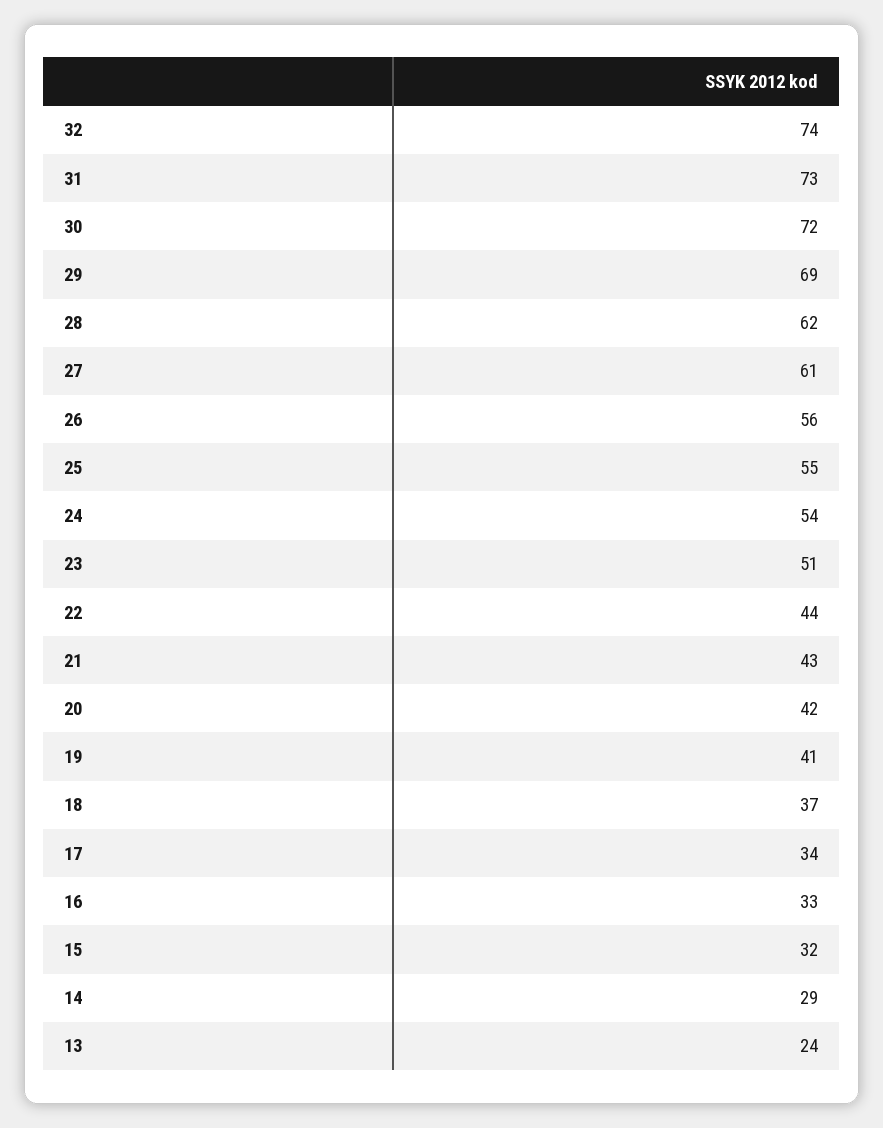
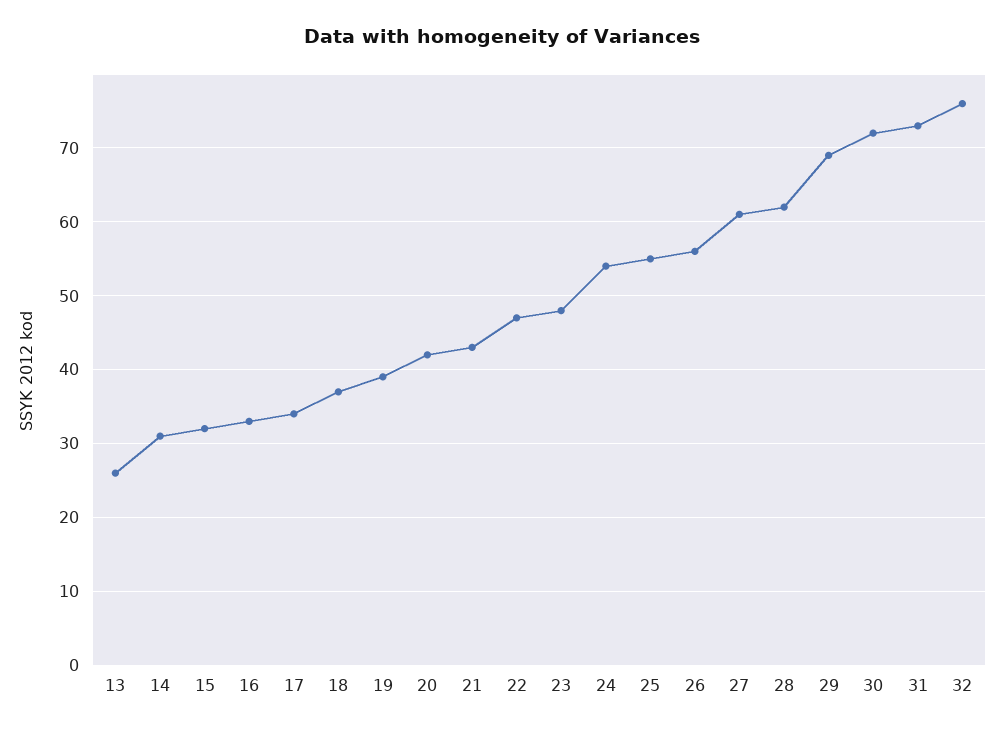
32: 74 -> 76
23: 51 -> 48
22: 44 -> 47
19: 41 -> 39
14: 29 -> 31
13: 24 -> 26

